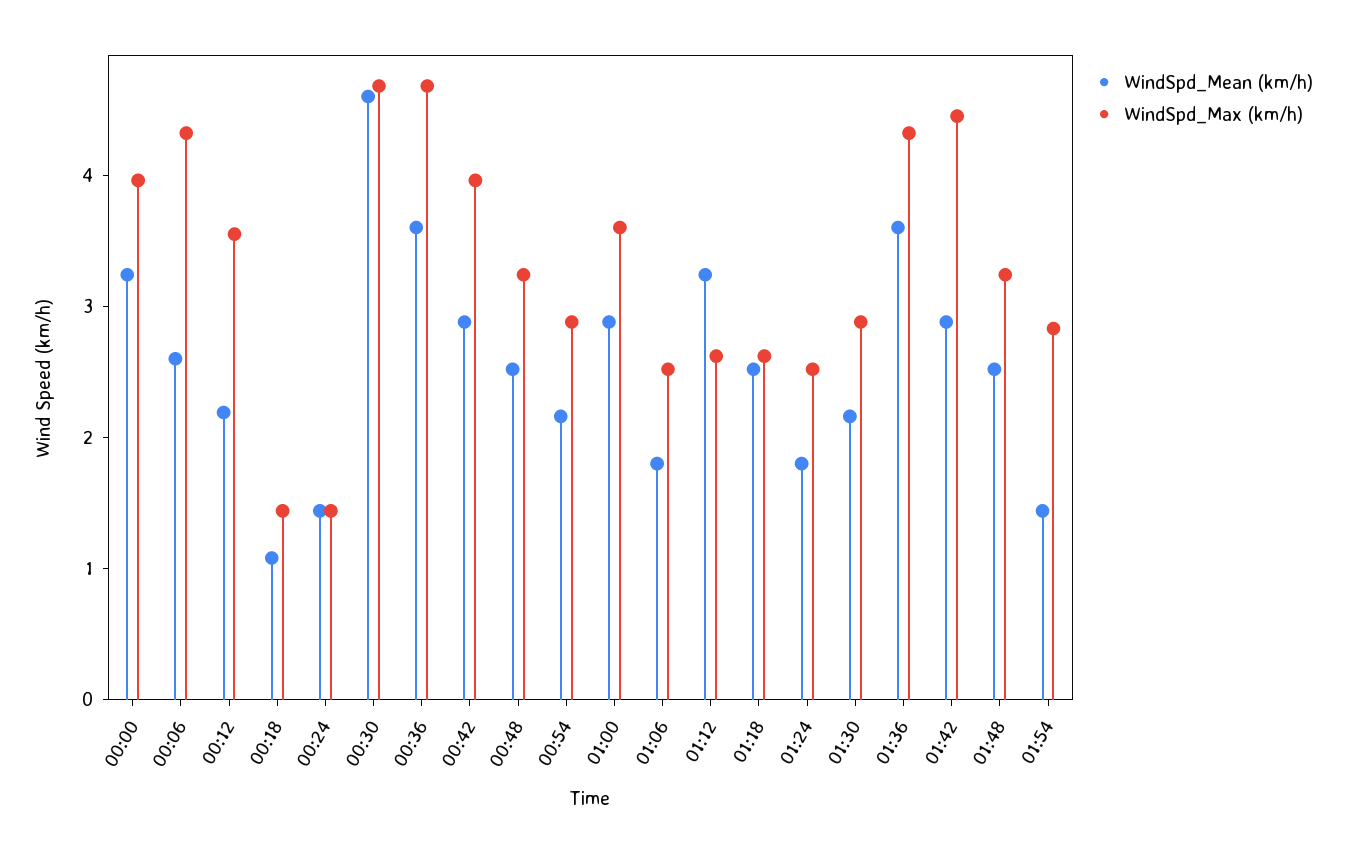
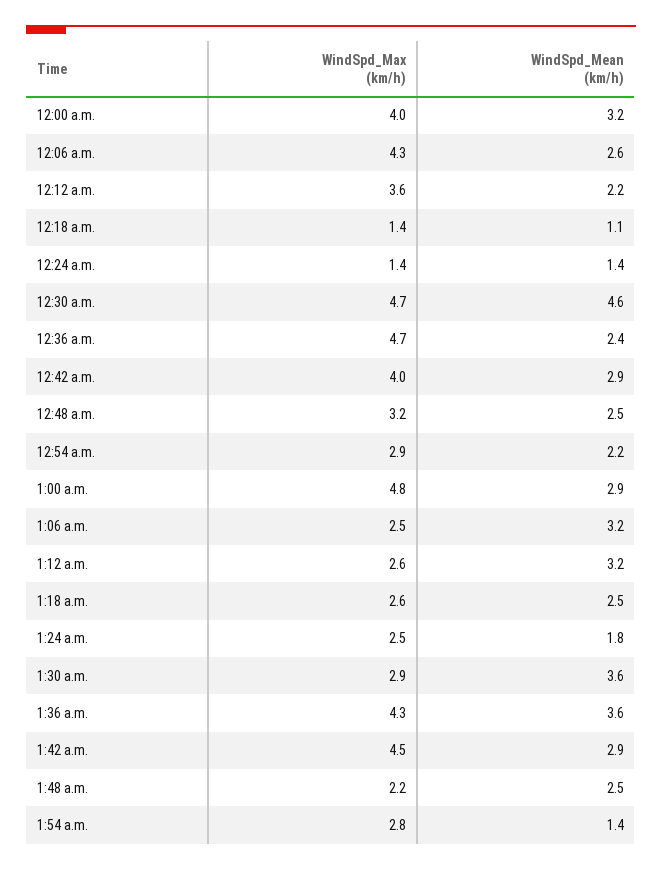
WindSpd_Mean (km/h), 00:36: 3.6 -> 2.4
WindSpd_Max (km/h), 01:00: 3.6 -> 4.8
WindSpd_Mean (km/h), 01:06: 1.8 -> 3.2
WindSpd_Mean (km/h), 01:30: 2.2 -> 3.6
WindSpd_Max (km/h), 01:48: 3.2 -> 2.2

